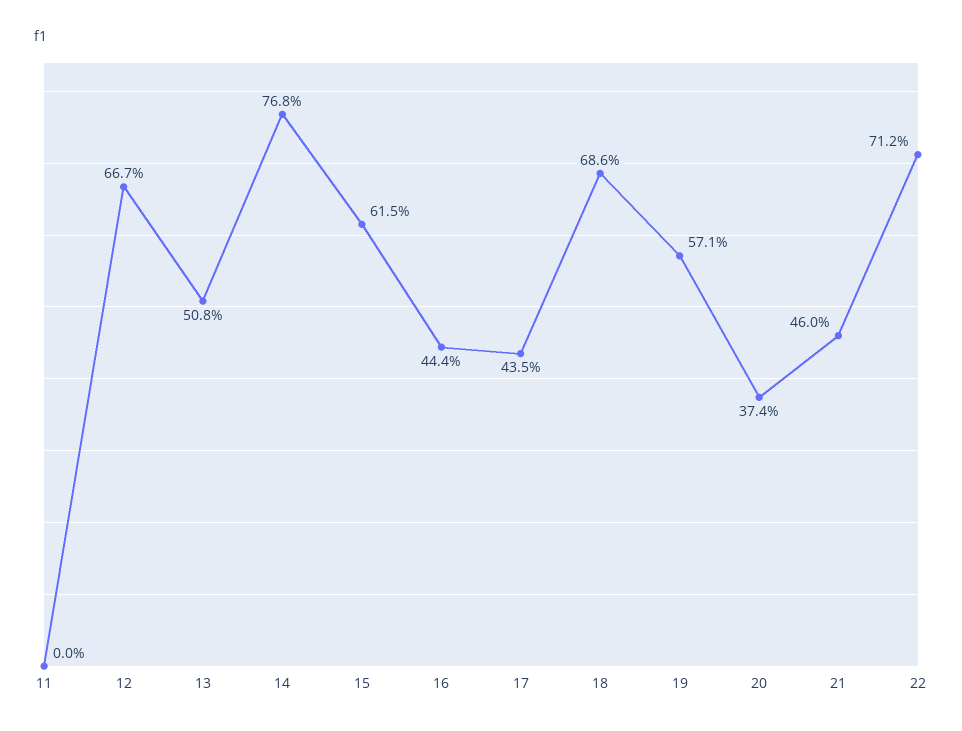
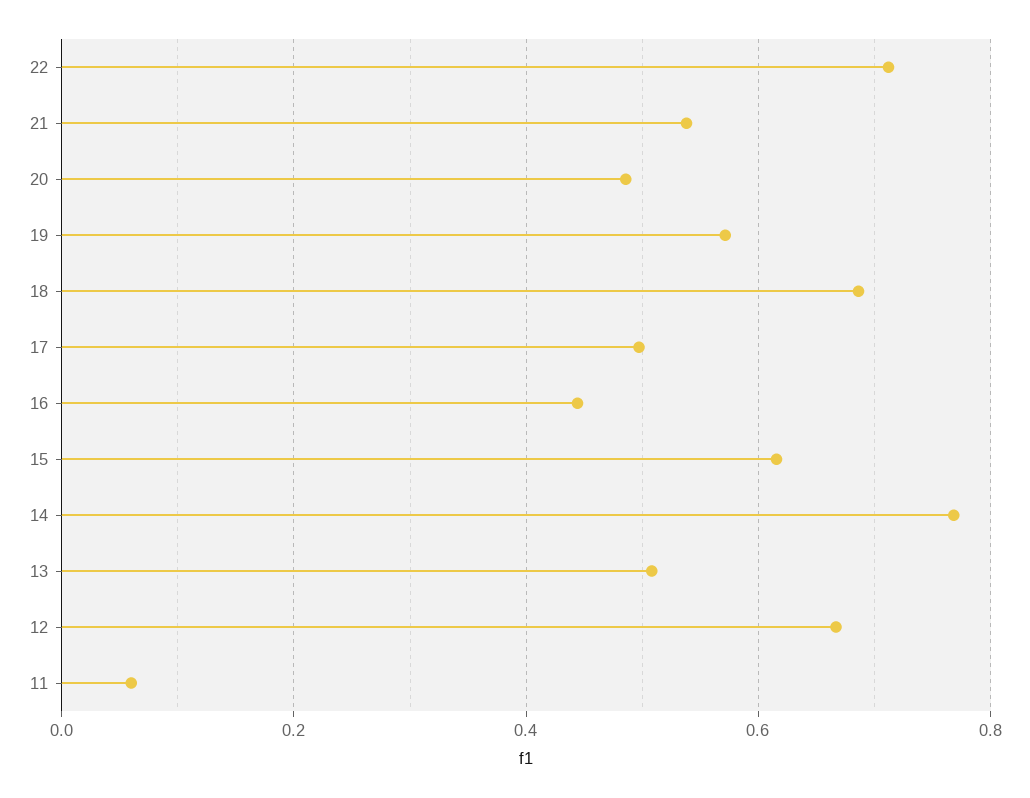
11: 0 -> 0.06
17: 0.435 -> 0.5
20: 0.374 -> 0.48
21: 0.46 -> 0.54

